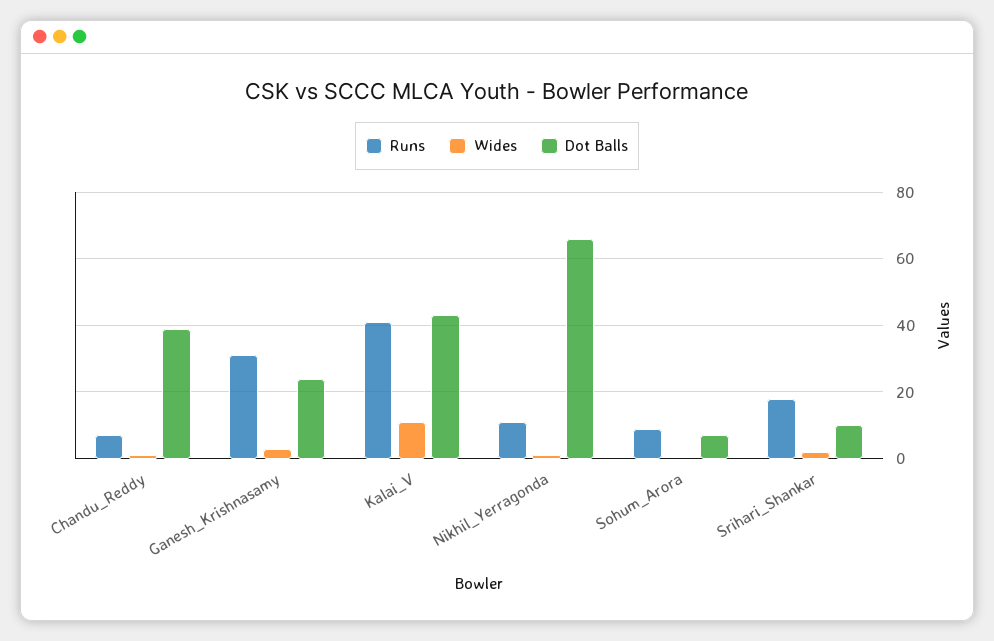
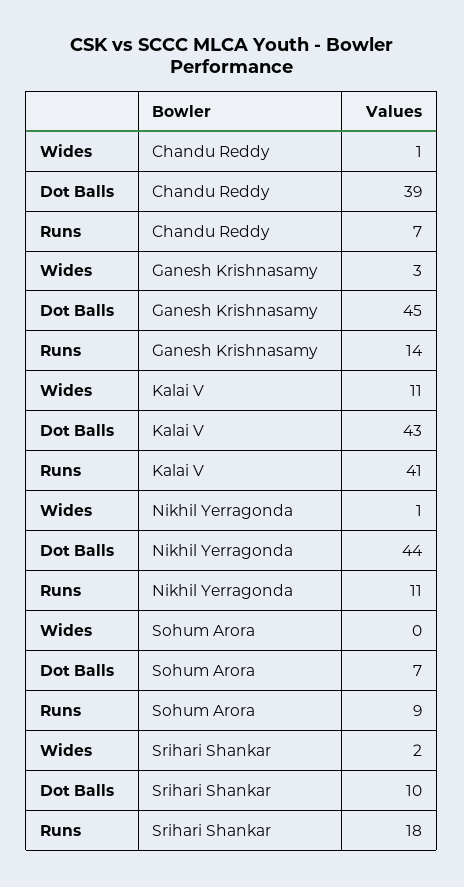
Runs, Ganesh_Krishnasamy: 30 -> 14
Dot Balls, Ganesh_Krishnasamy: 25 -> 45
Dot Balls, Nikhil_Yerragonda: 65 -> 44

